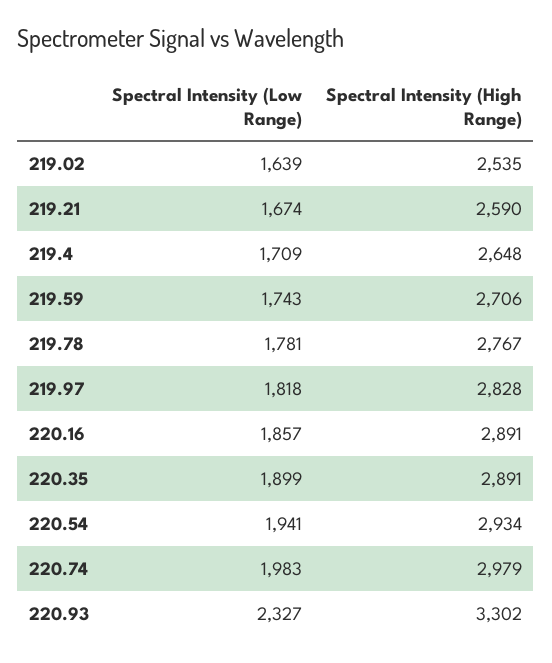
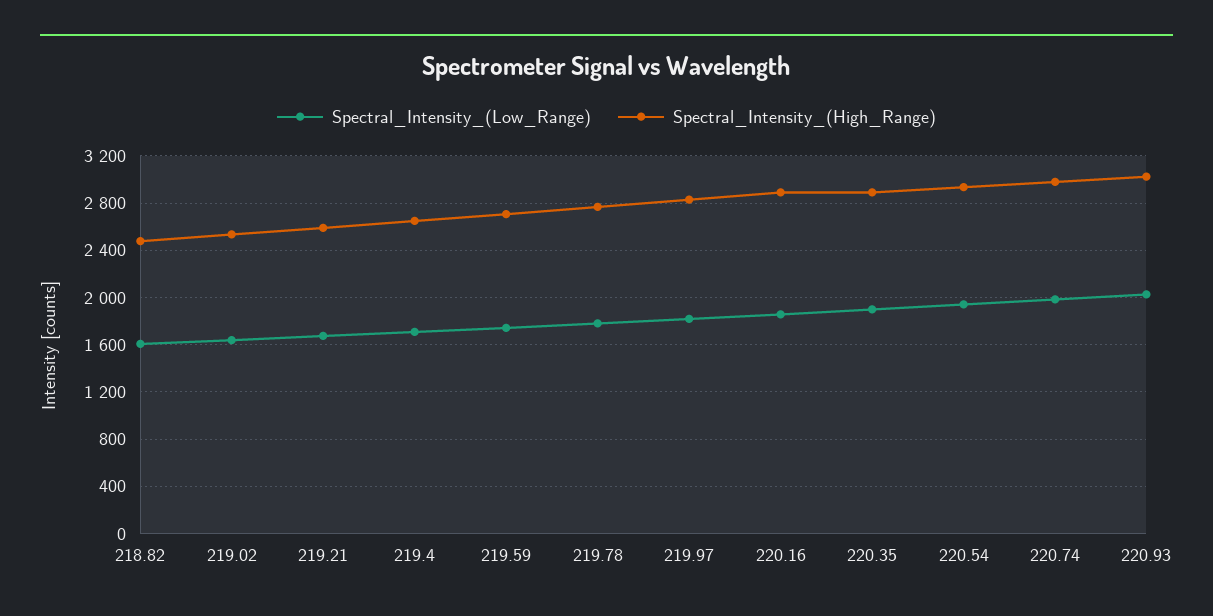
Spectral Intensity (Low Range), 220.93: 2327 -> 2000
Spectral Intensity (High Range), 220.93: 3302 -> 3000
Spectral Intensity (Low Range), 218.82: none -> 1600
Spectral Intensity (High Range), 218.82: none -> 2500

